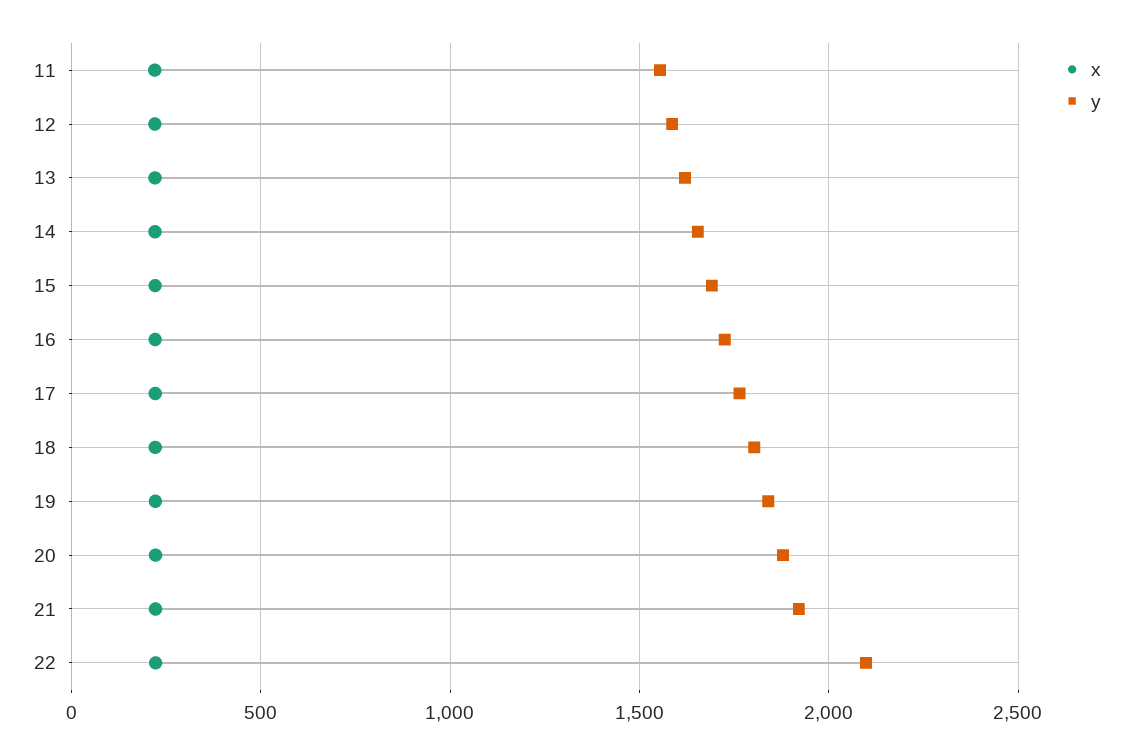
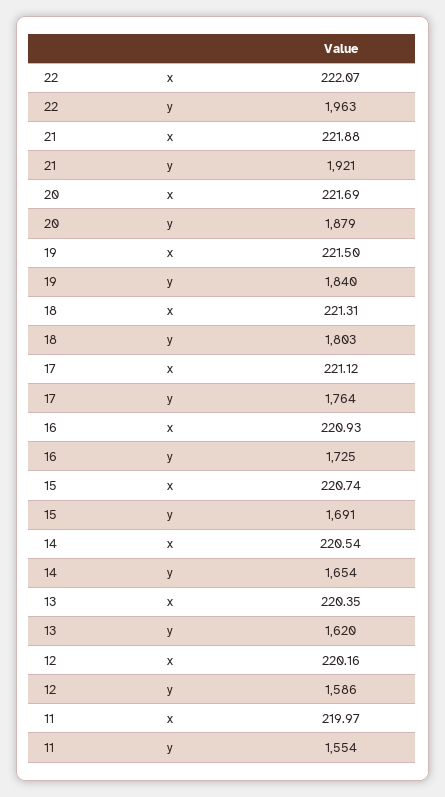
y, 22: 2100 -> 1963

